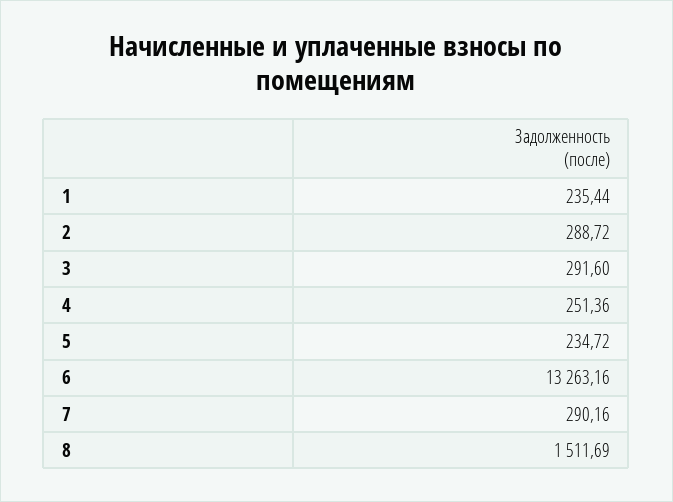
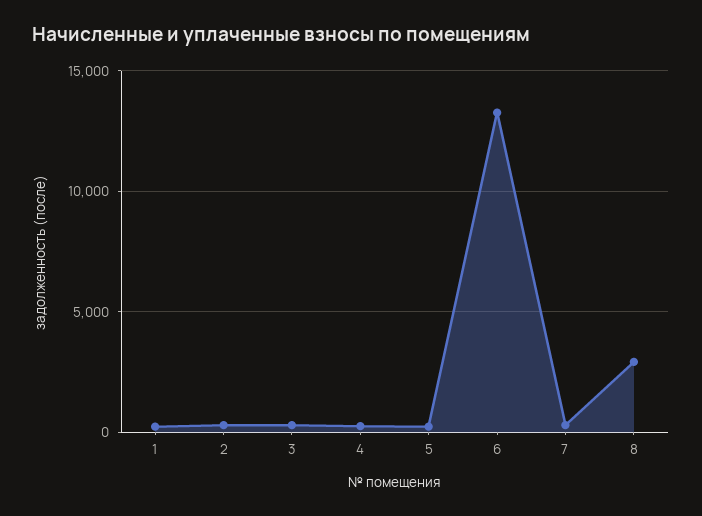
8: 1511.69 -> 3000

